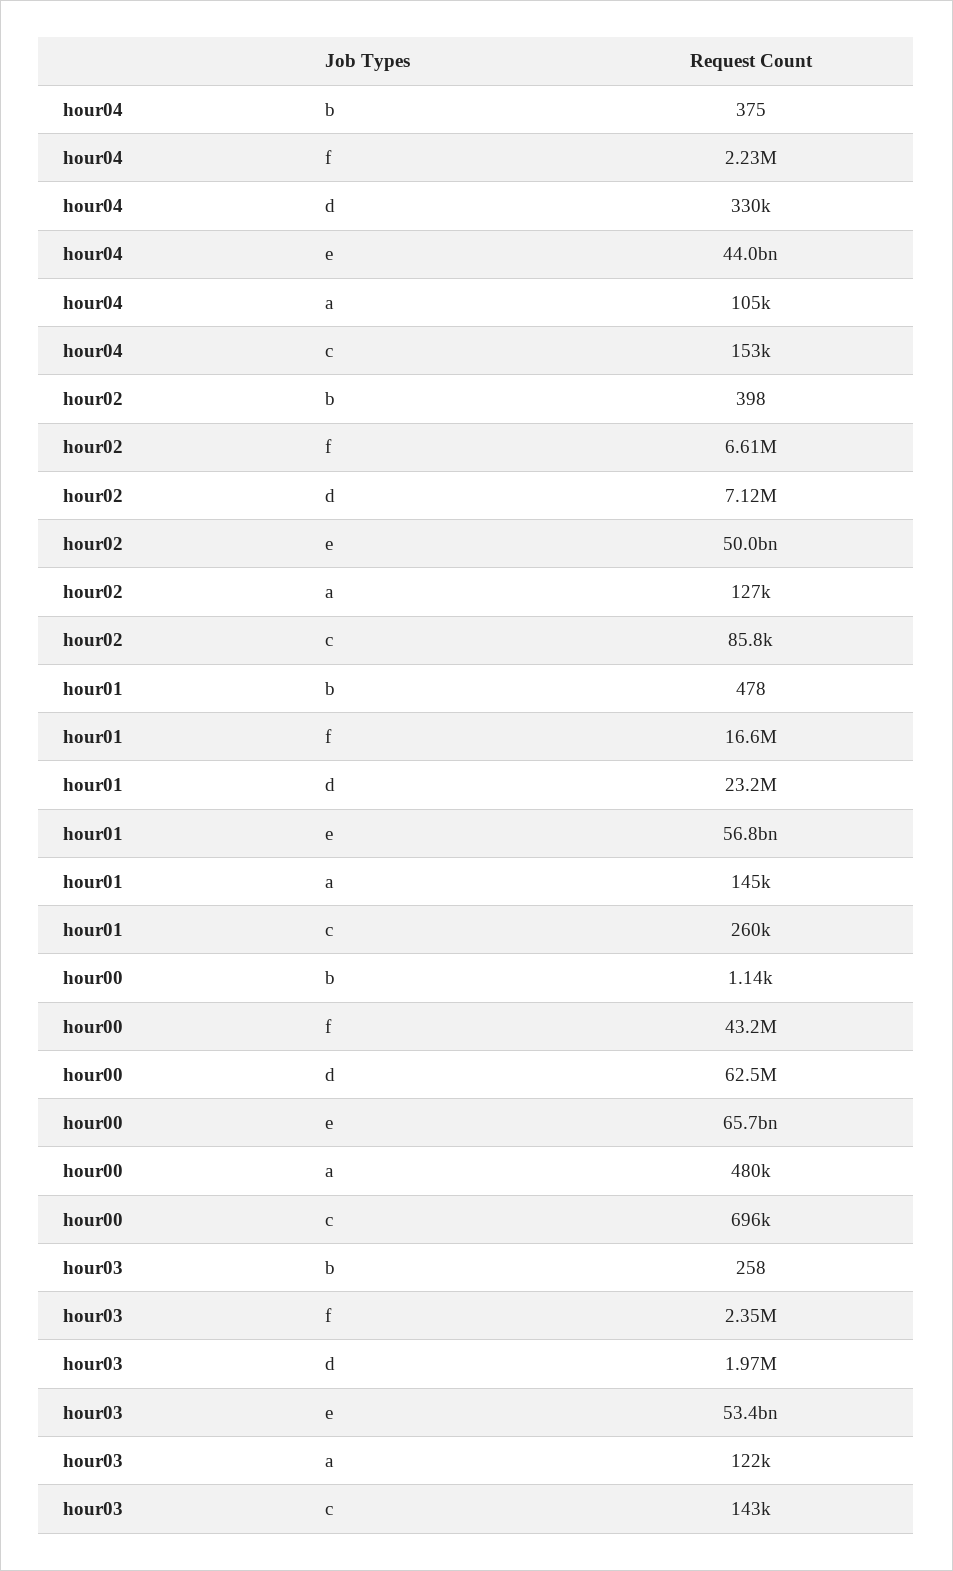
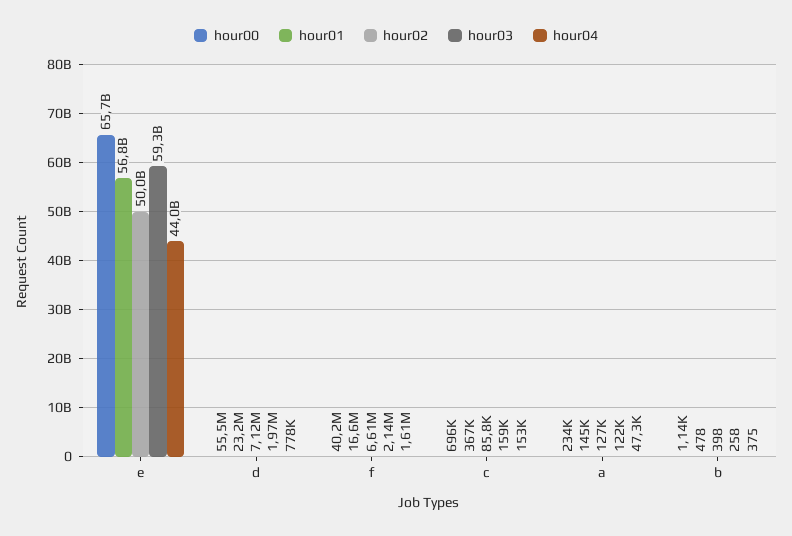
hour04, f: 2230000 -> 1610000
hour04, d: 330000 -> 778000
hour04, a: 105000 -> 47300
hour01, c: 260000 -> 367000
hour00, f: 43200000 -> 40200000
hour00, d: 62500000 -> 55500000
hour00, a: 480000 -> 234000
hour03, f: 2350000 -> 2140000
hour03, e: 53400000000 -> 59300000000
hour03, c: 143000 -> 159000

